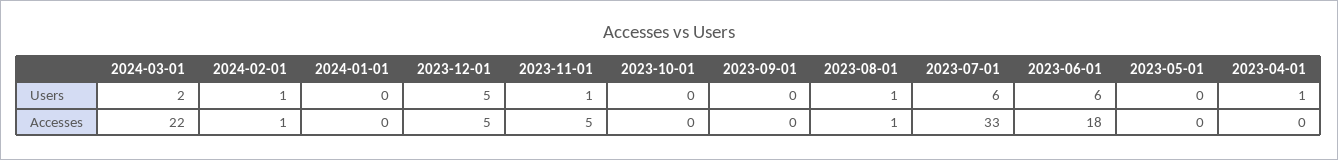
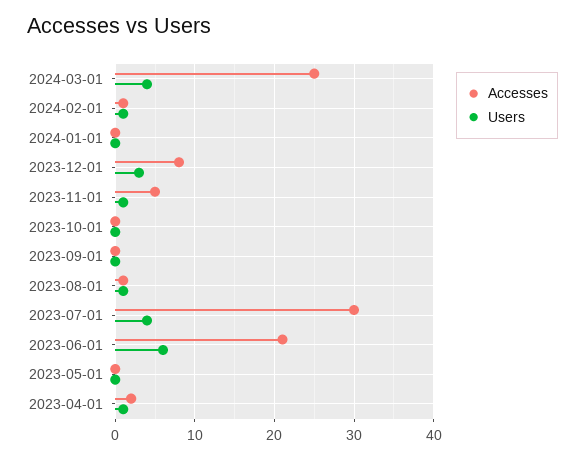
Users, 2024-03-01: 2 -> 4
Users, 2023-12-01: 5 -> 3
Users, 2023-07-01: 6 -> 4
Accesses, 2024-03-01: 22 -> 25
Accesses, 2023-12-01: 5 -> 8
Accesses, 2023-07-01: 33 -> 30
Accesses, 2023-06-01: 18 -> 21
Accesses, 2023-04-01: 0 -> 2

